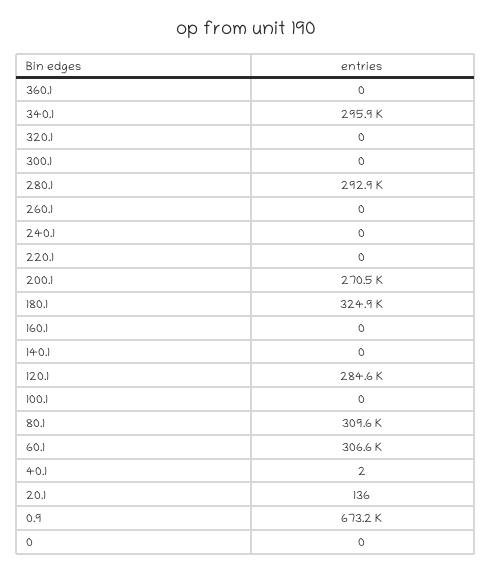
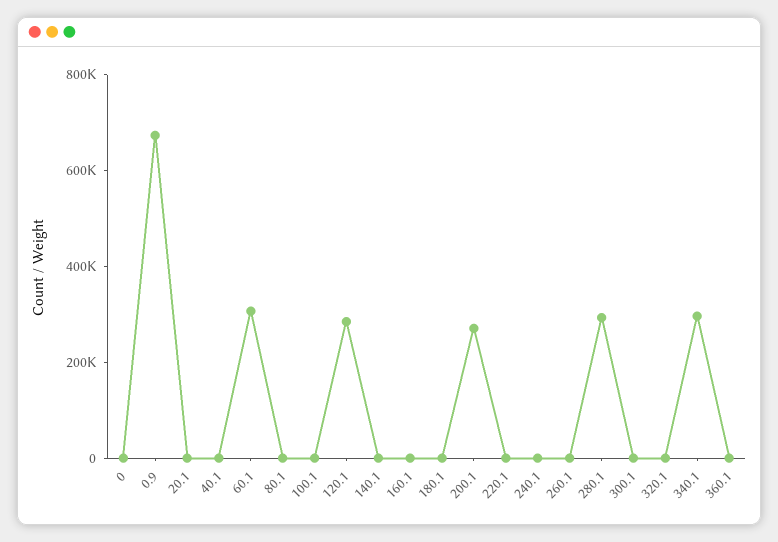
180.1: 324900 -> 0
80.1: 309600 -> 0

